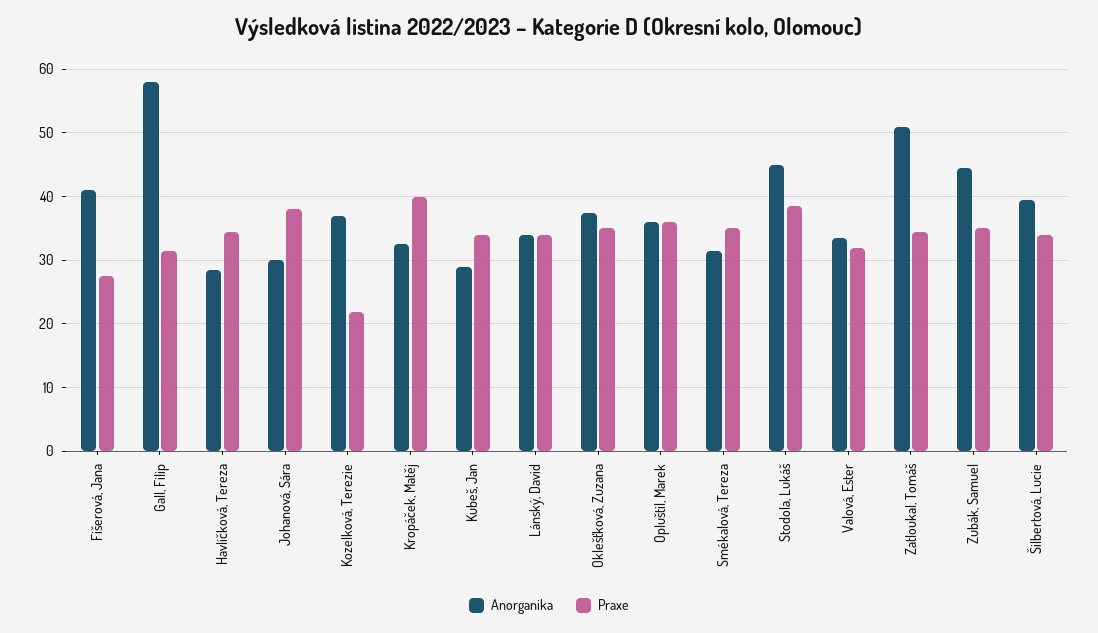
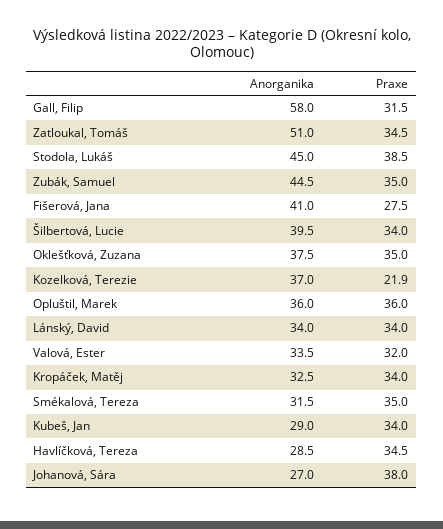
Anorganika, Johanová, Sára: 30 -> 27
Praxe, Kropáček, Matěj: 40 -> 34

